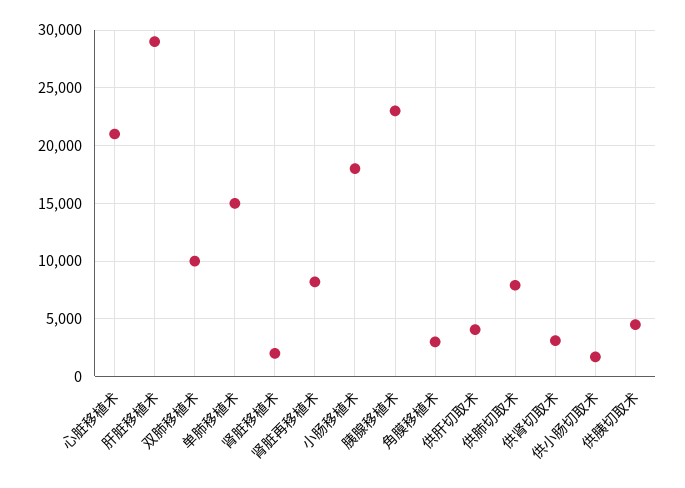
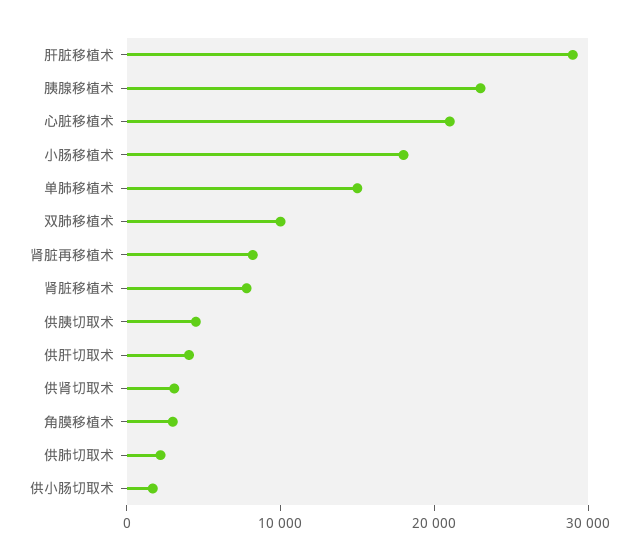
肾脏移植术: 2000 -> 8000
供肺切取术: 8000 -> 2000

